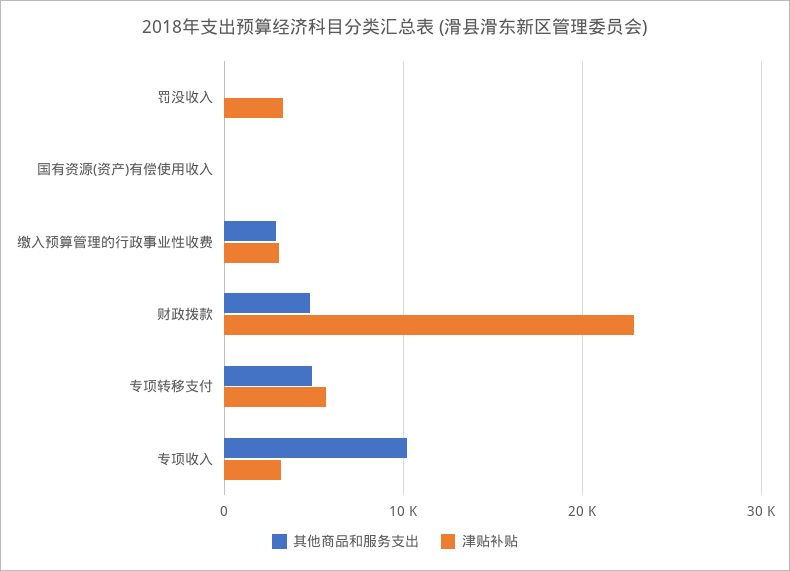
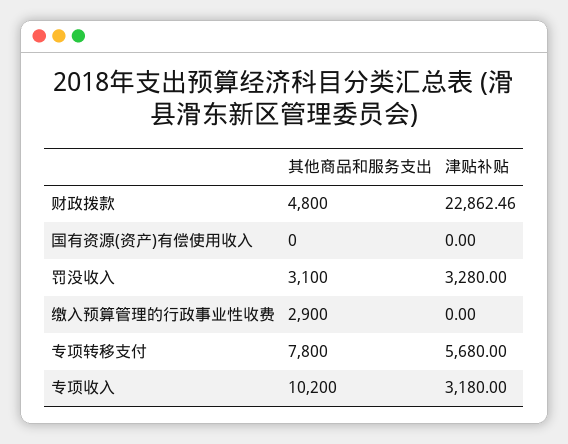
其他商品和服务支出, 罚没收入: 0 -> 3100
津贴补贴, 缴入预算管理的行政事业性收费: 3000 -> 0
其他商品和服务支出, 专项转移支付: 5000 -> 7800

